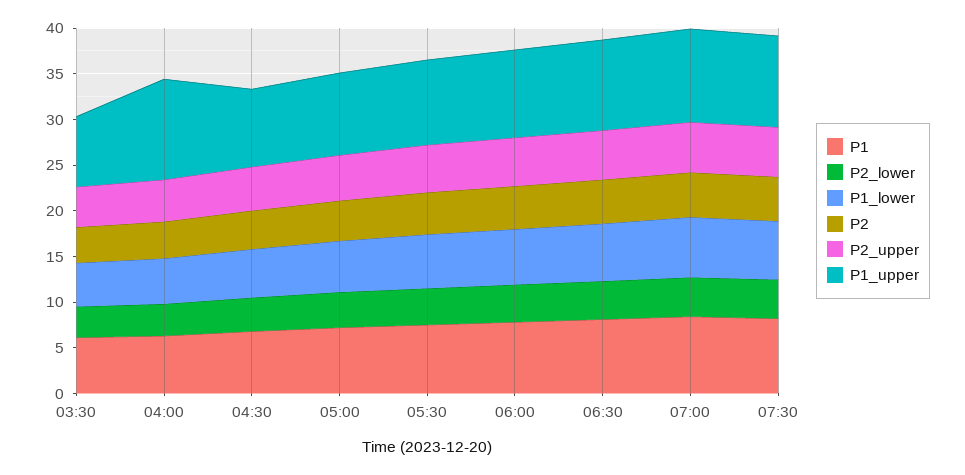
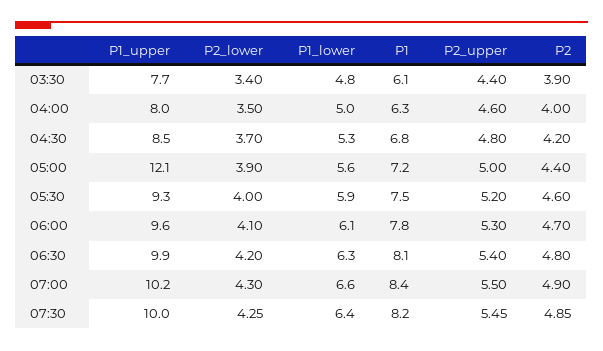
P1_upper, 04:00: 11 -> 8
P1_upper, 05:00: 9 -> 12.1

